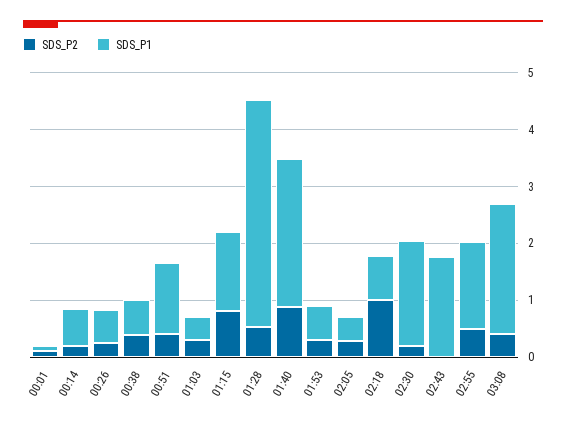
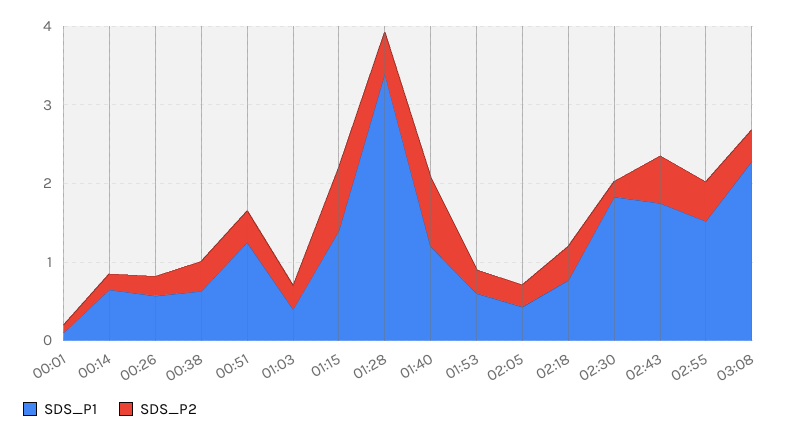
SDS_P1, 01:28: 4 -> 3.4
SDS_P1, 01:40: 2.6 -> 1.2
SDS_P2, 02:18: 1 -> 0.4
SDS_P2, 02:43: 0 -> 0.6

